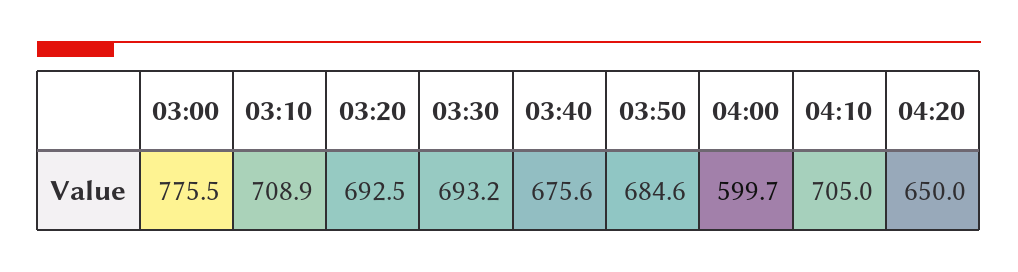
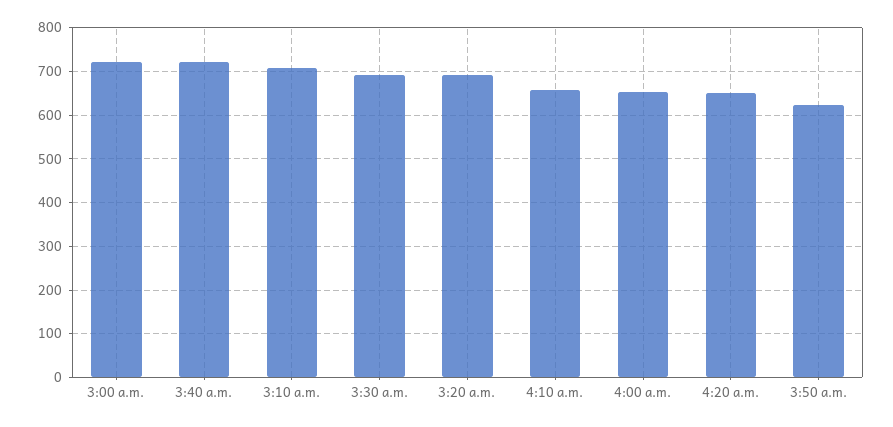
03:00: 775.5 -> 720
03:40: 675.6 -> 720
03:50: 684.6 -> 620
04:00: 599.7 -> 660
04:10: 705 -> 660

